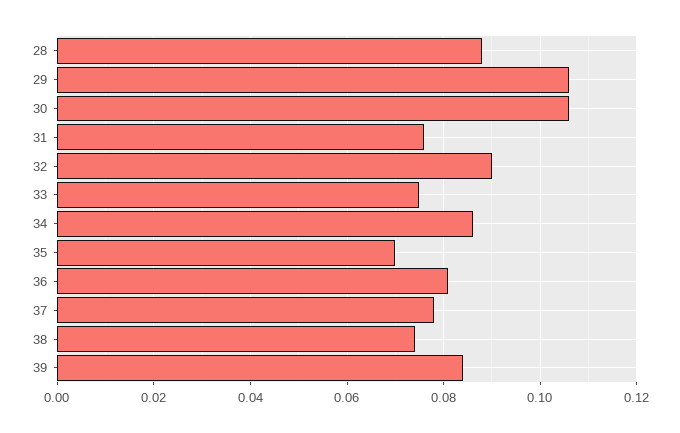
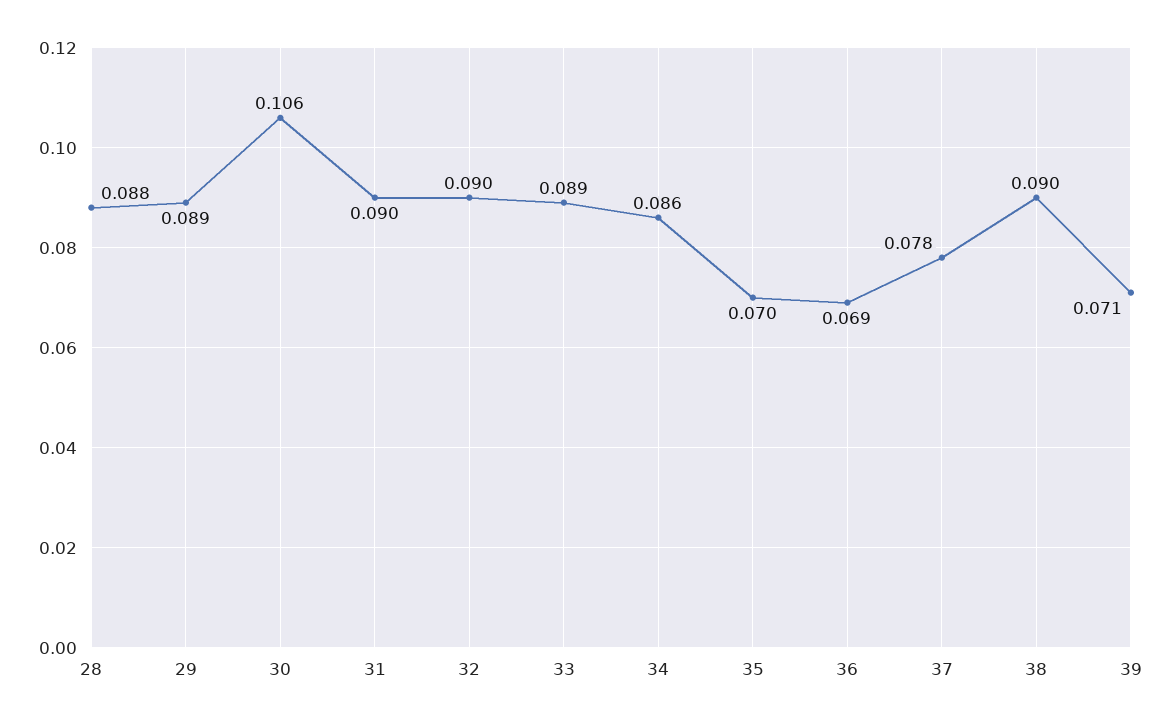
29: 0.105 -> 0.089
31: 0.075 -> 0.09
33: 0.075 -> 0.089
36: 0.08 -> 0.069
38: 0.075 -> 0.09
39: 0.085 -> 0.071

